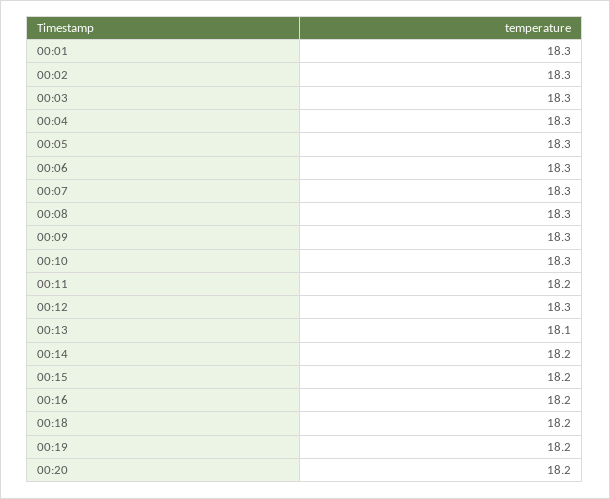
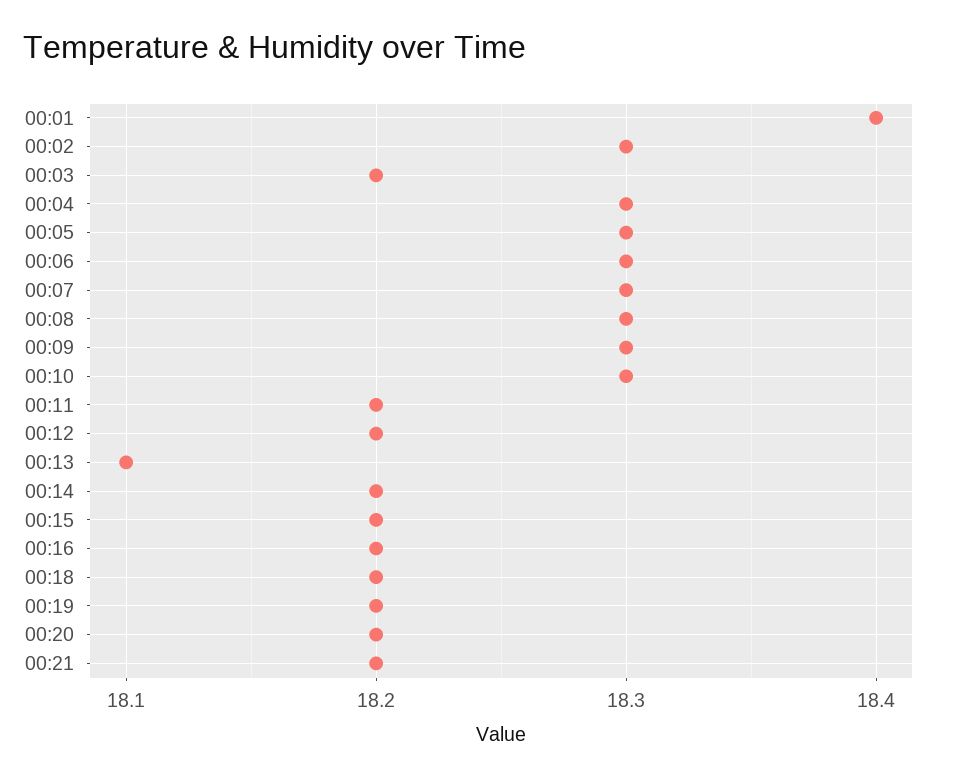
00:01: 18.3 -> 18.4
00:03: 18.3 -> 18.2
00:12: 18.3 -> 18.2
00:21: none -> 18.2

